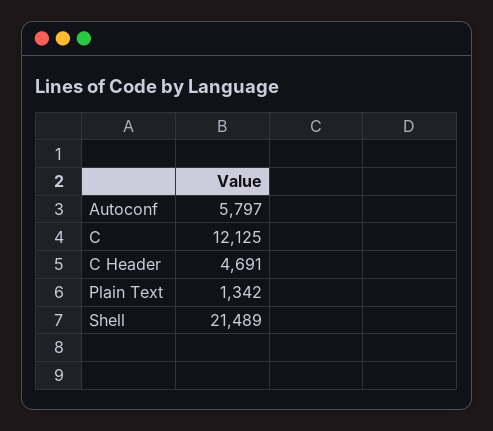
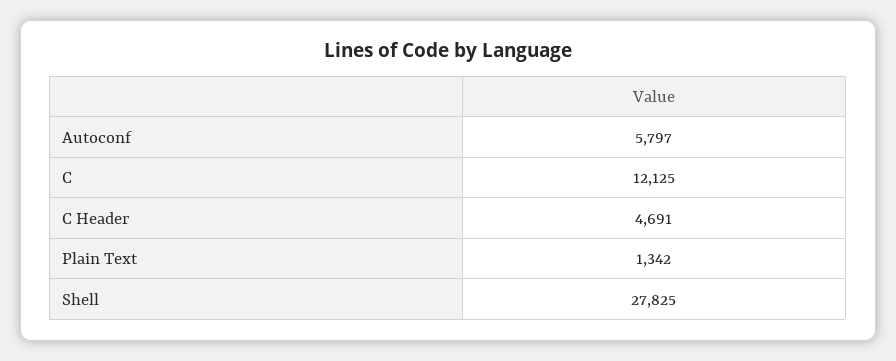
Shell: 21489 -> 27825

